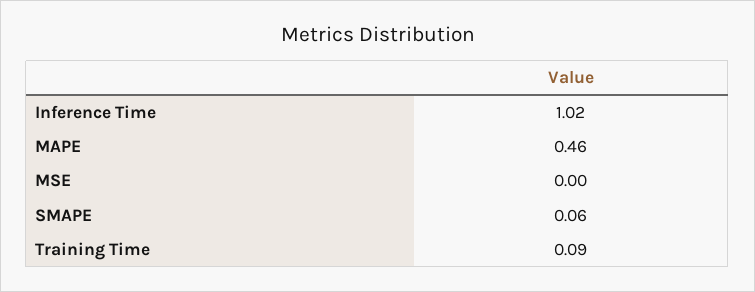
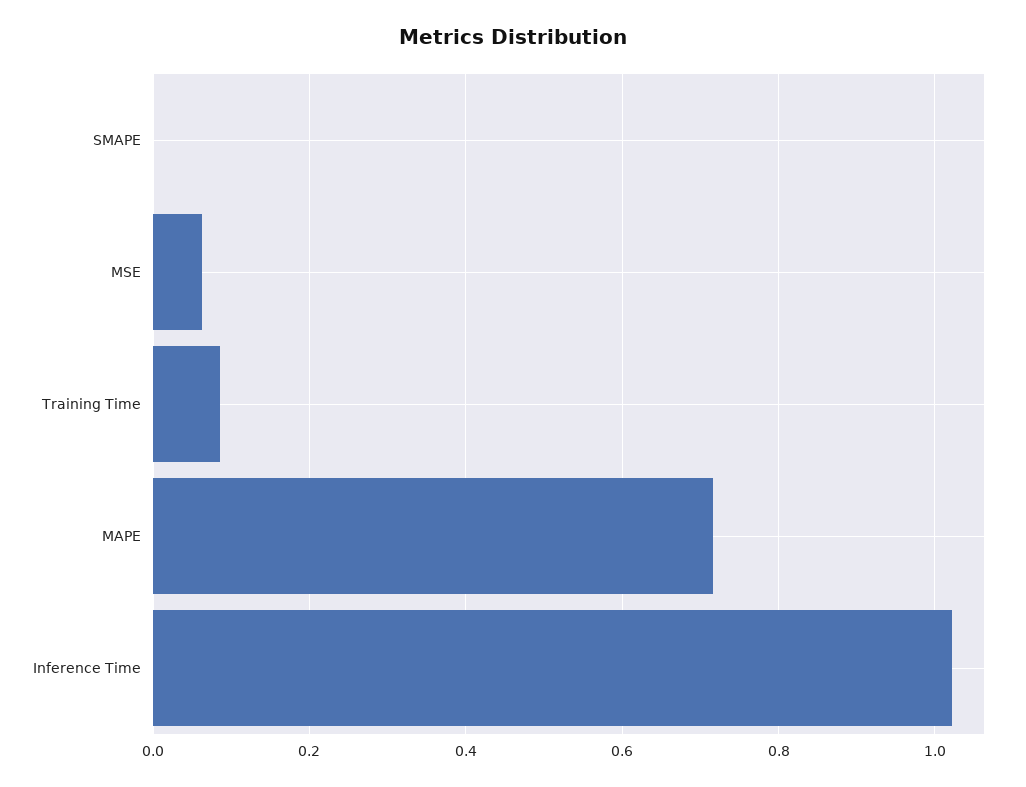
MAPE: 0.46 -> 0.72
MSE: 0 -> 0.06
SMAPE: 0.06 -> 0

